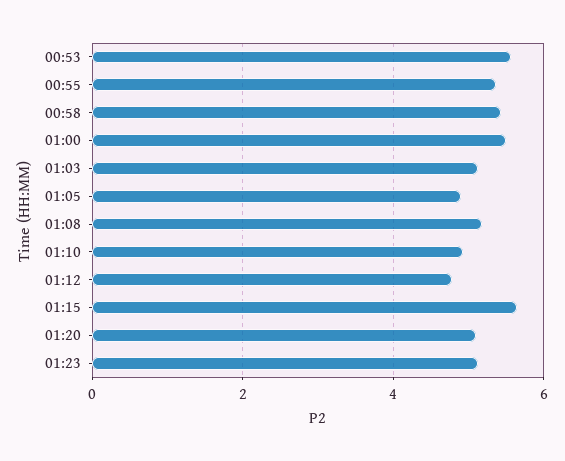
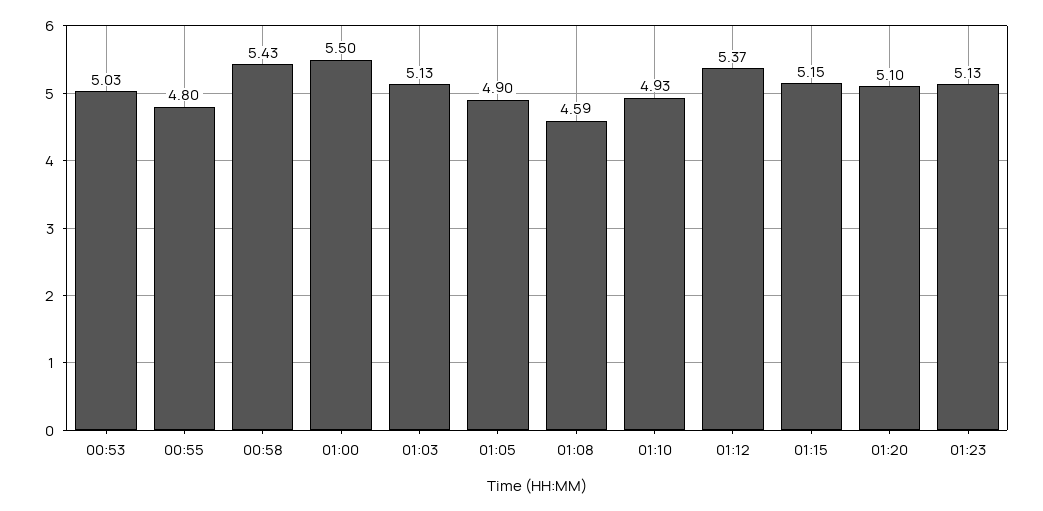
00:53: 5.6 -> 5.03
00:55: 5.4 -> 4.8
01:08: 5.2 -> 4.59
01:12: 4.8 -> 5.37
01:15: 5.6 -> 5.15

